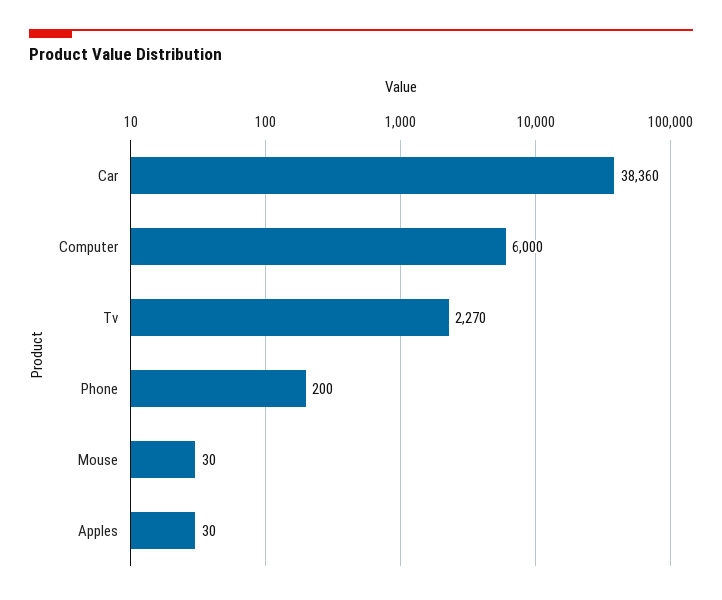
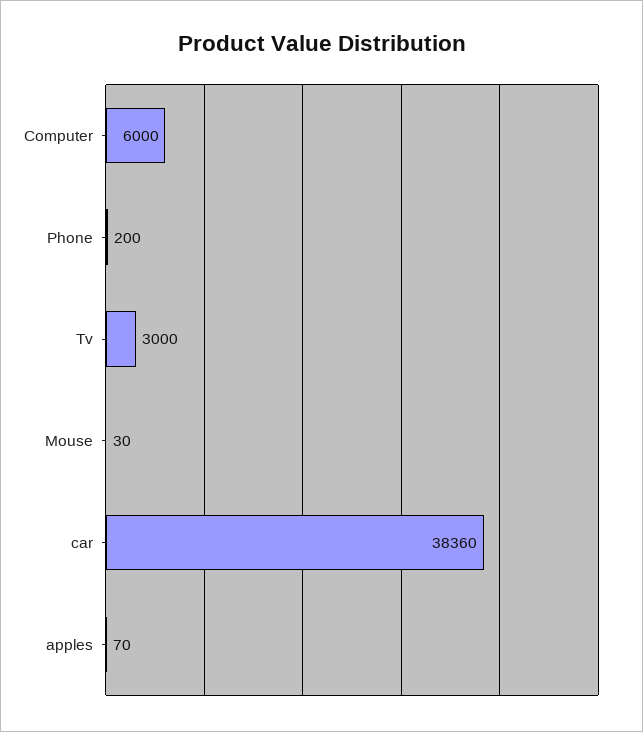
Tv: 2270 -> 3000
Apples: 30 -> 70

